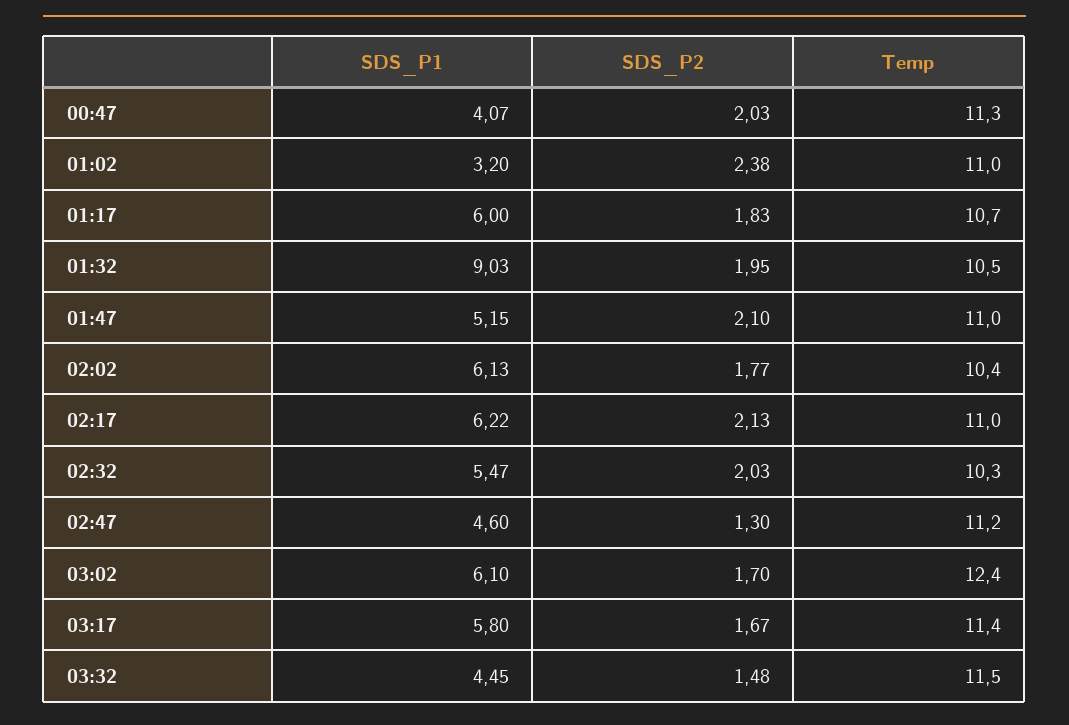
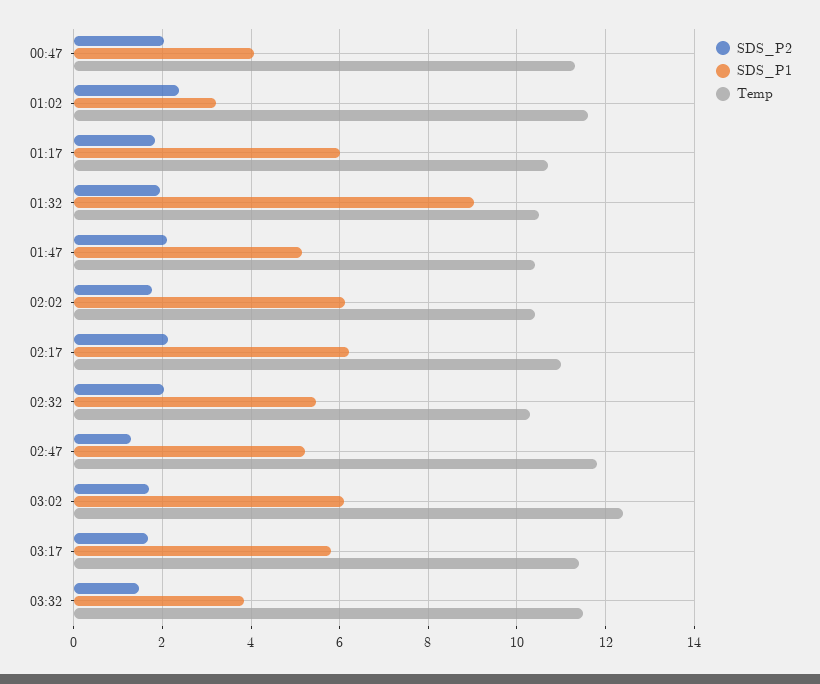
Temp, 01:02: 11 -> 11.6
Temp, 01:47: 11 -> 10.4
SDS_P1, 02:47: 4.6 -> 5.2
Temp, 02:47: 11.2 -> 11.8
SDS_P1, 03:32: 4.45 -> 3.8

